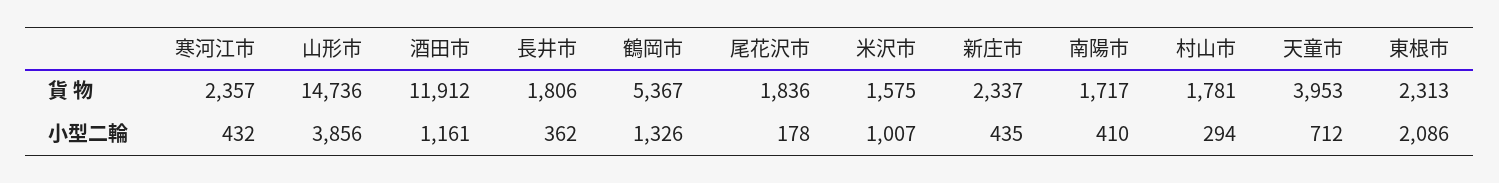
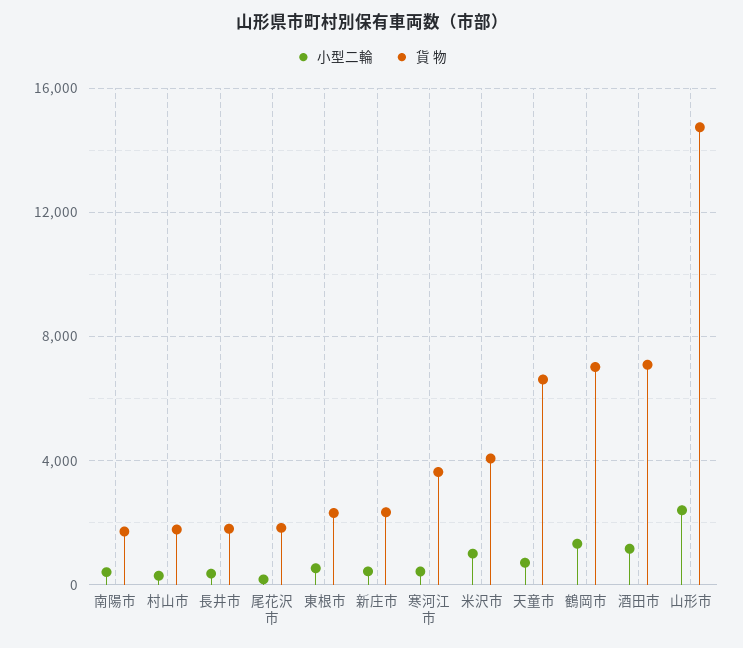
貨 物, 寒河江市: 2357 -> 3500
貨 物, 酒田市: 11912 -> 7000
貨 物, 鶴岡市: 5367 -> 7000
貨 物, 米沢市: 1575 -> 4000
貨 物, 天童市: 3953 -> 6500
小型二輪, 山形市: 3856 -> 2500
小型二輪, 東根市: 2086 -> 500

